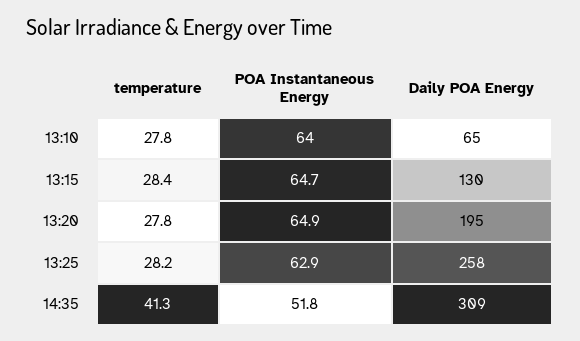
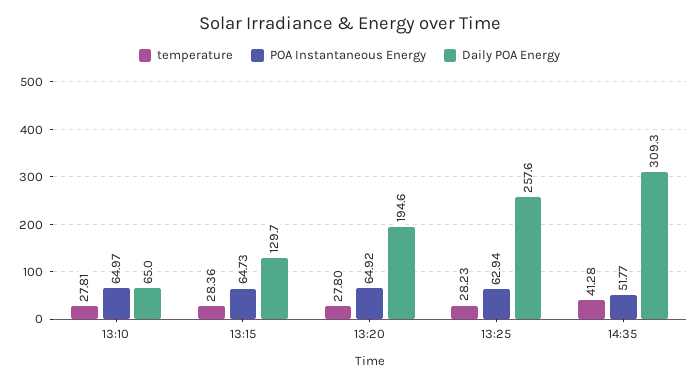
POA Instantaneous Energy, 13:10: 64 -> 64.97

